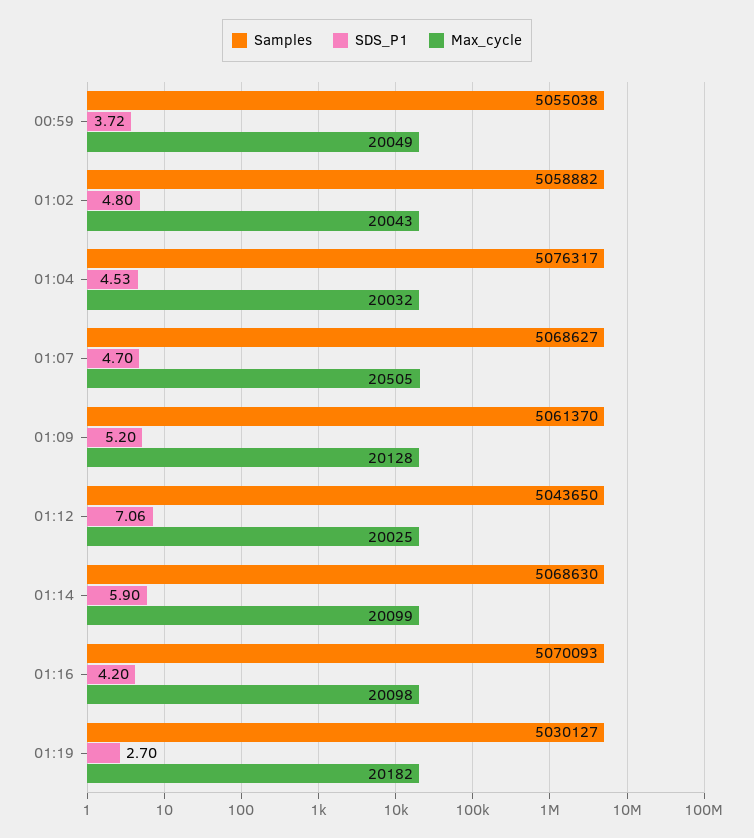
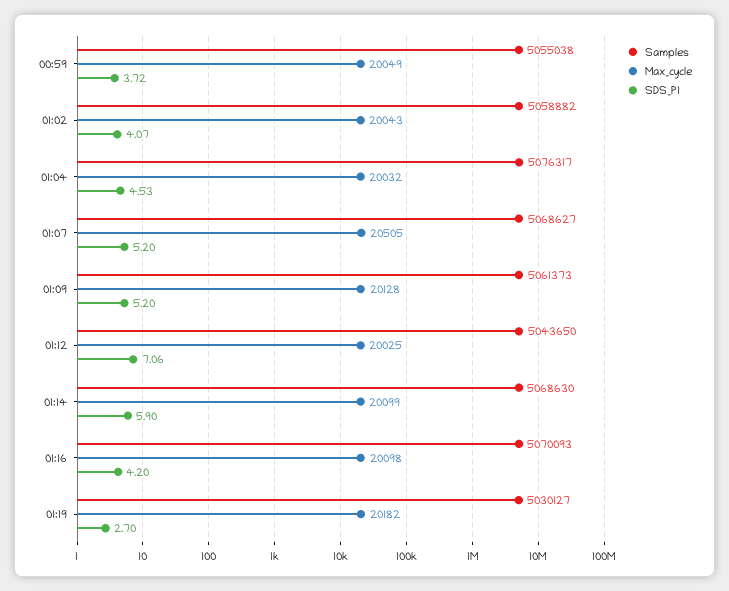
SDS_P1, 01:02: 4.8 -> 4.07
SDS_P1, 01:07: 4.7 -> 5.2
Samples, 01:09: 5061370 -> 5061373

